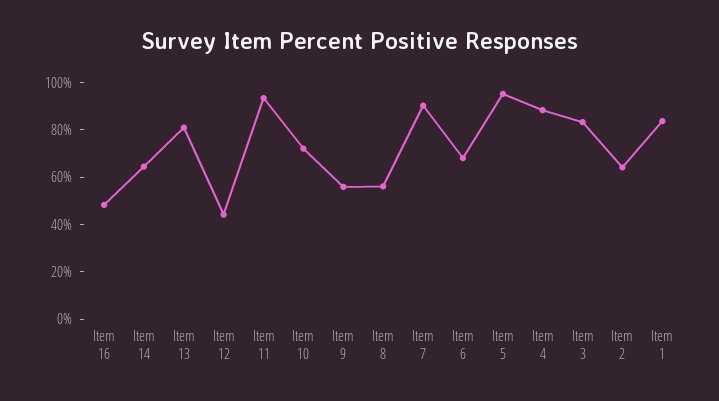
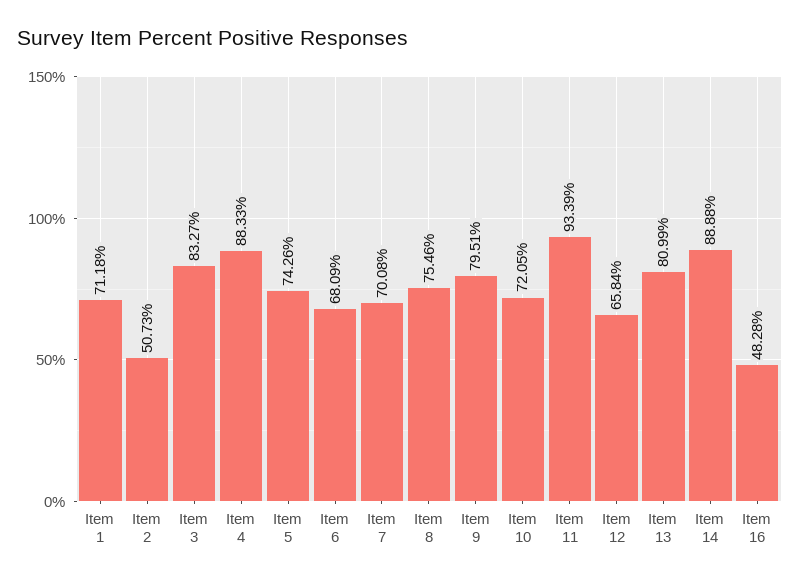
Item 14: 65 -> 88.88
Item 12: 45 -> 65.84
Item 9: 55 -> 79.51
Item 8: 55 -> 75.46
Item 7: 90 -> 70.08
Item 5: 95 -> 74.26
Item 2: 65 -> 50.73
Item 1: 85 -> 71.18

